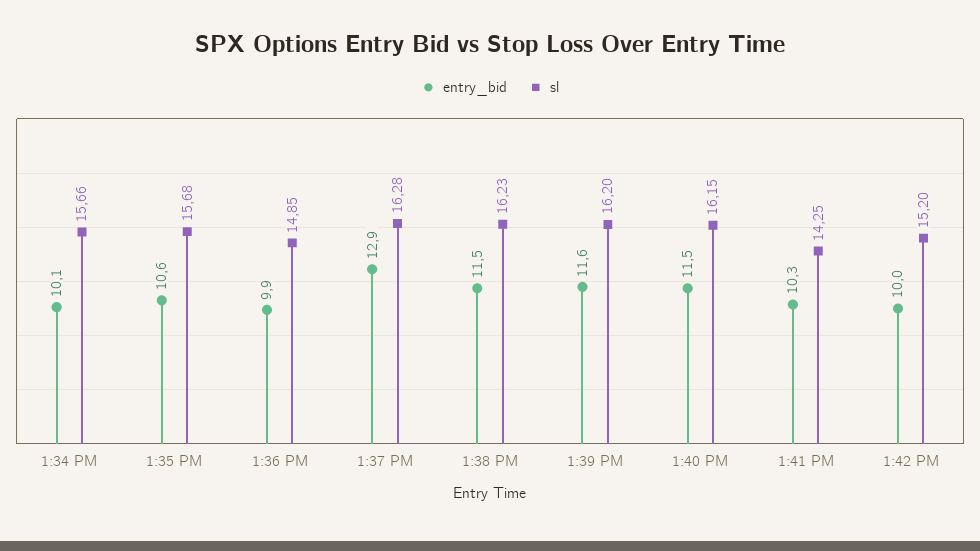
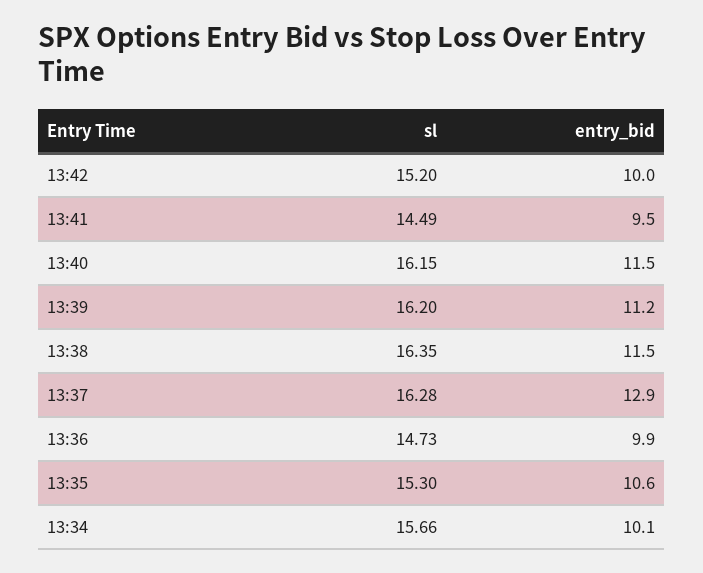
sl, 1:35 PM: 15.68 -> 15.3
sl, 1:36 PM: 14.85 -> 14.73
sl, 1:38 PM: 16.23 -> 16.35
entry_bid, 1:39 PM: 11.6 -> 11.2
entry_bid, 1:41 PM: 10.3 -> 9.5
sl, 1:41 PM: 14.25 -> 14.49

